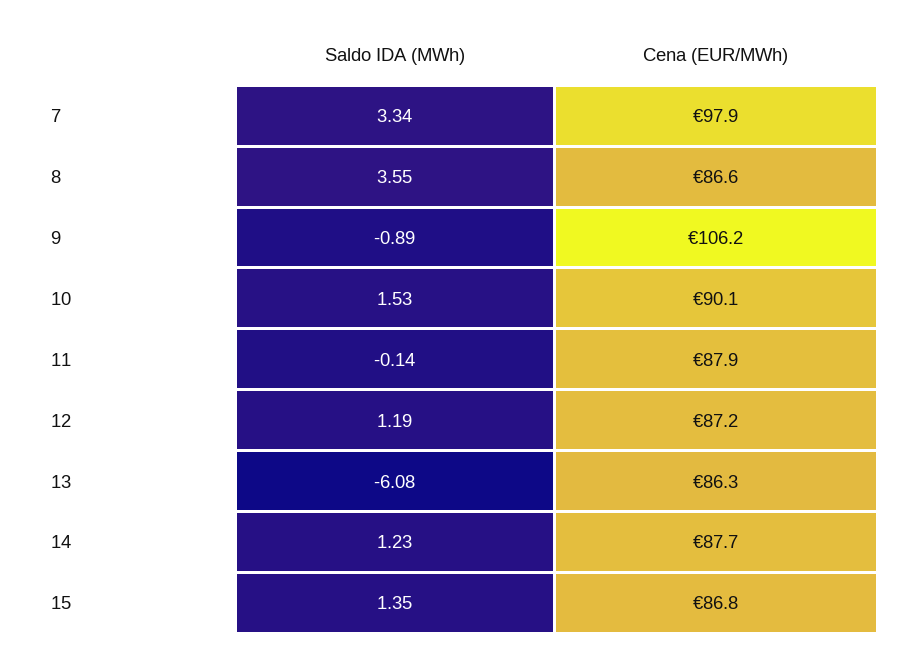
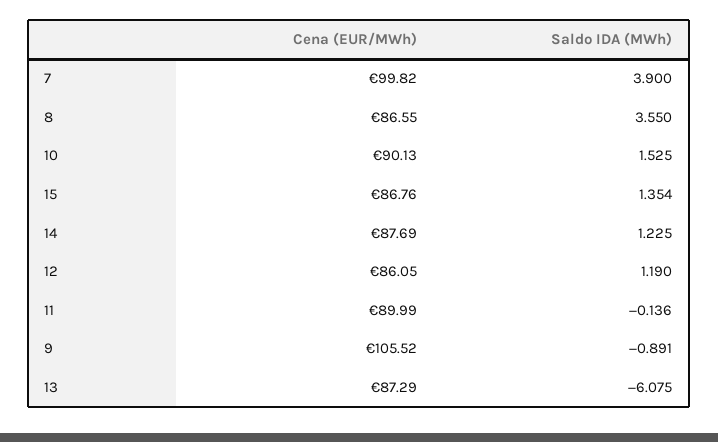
Saldo IDA (MWh), 7: 3.34 -> 3.9
Cena (EUR/MWh), 7: 97.9 -> 99.82
Cena (EUR/MWh), 9: 106.2 -> 105.52
Cena (EUR/MWh), 11: 87.9 -> 89.99
Cena (EUR/MWh), 12: 87.2 -> 86.05
Cena (EUR/MWh), 13: 86.3 -> 87.29

